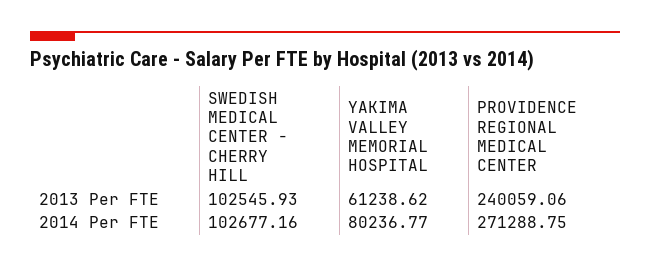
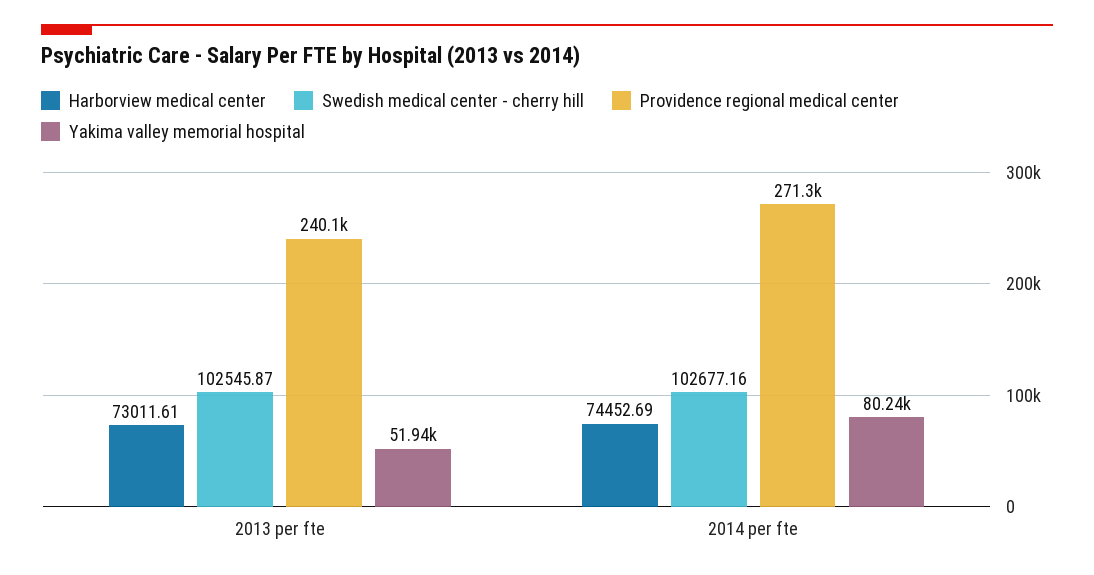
SWEDISH MEDICAL CENTER - CHERRY HILL, 2013 Per FTE: 102545.93 -> 102545.87
YAKIMA VALLEY MEMORIAL HOSPITAL, 2013 Per FTE: 61238.62 -> 51940
Harborview medical center, 2013 Per FTE: none -> 73011.61
Harborview medical center, 2014 Per FTE: none -> 74452.69

